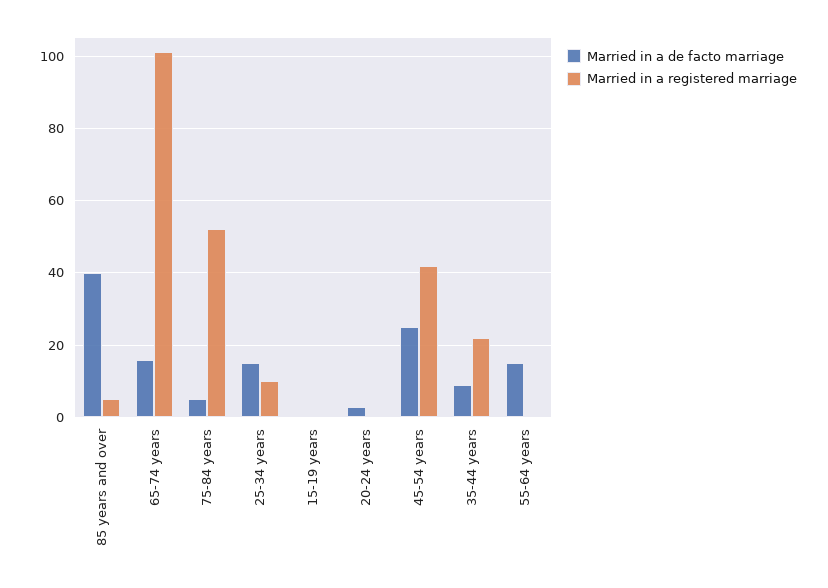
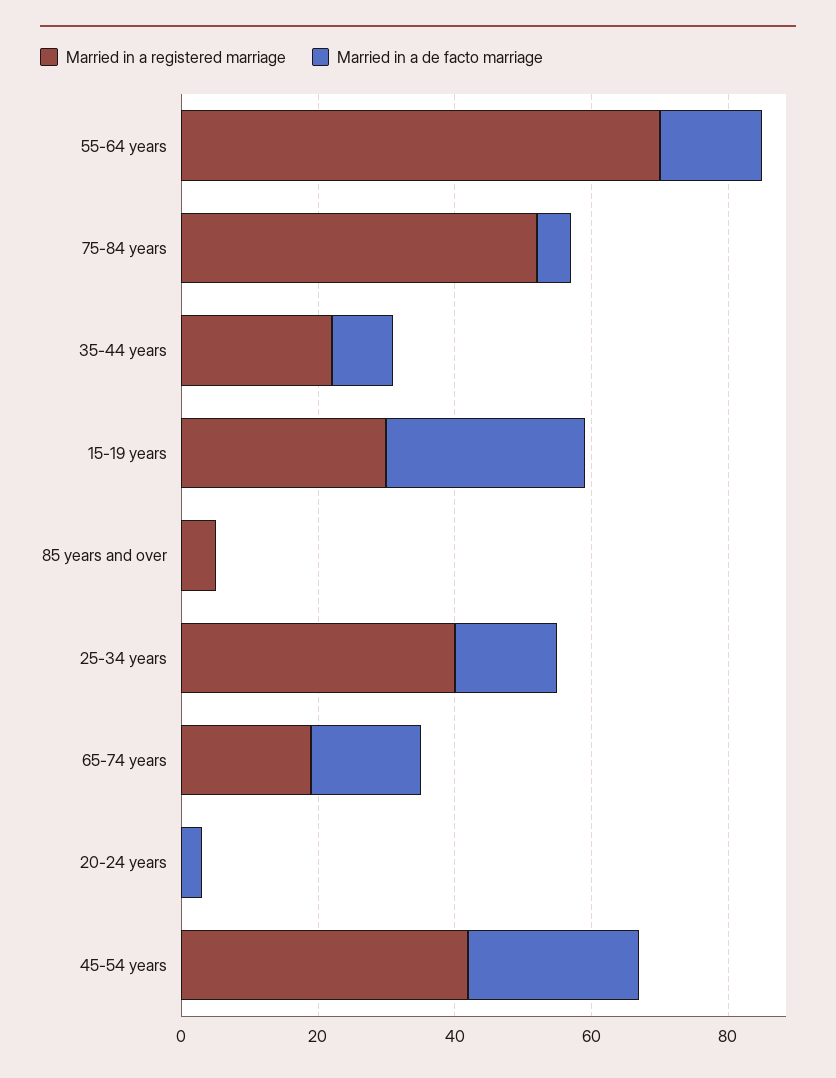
Married in a de facto marriage, 85 years and over: 40 -> 0
Married in a registered marriage, 65-74 years: 100 -> 20
Married in a registered marriage, 25-34 years: 10 -> 40
Married in a de facto marriage, 15-19 years: 0 -> 30
Married in a registered marriage, 15-19 years: 0 -> 30
Married in a registered marriage, 55-64 years: 0 -> 70

